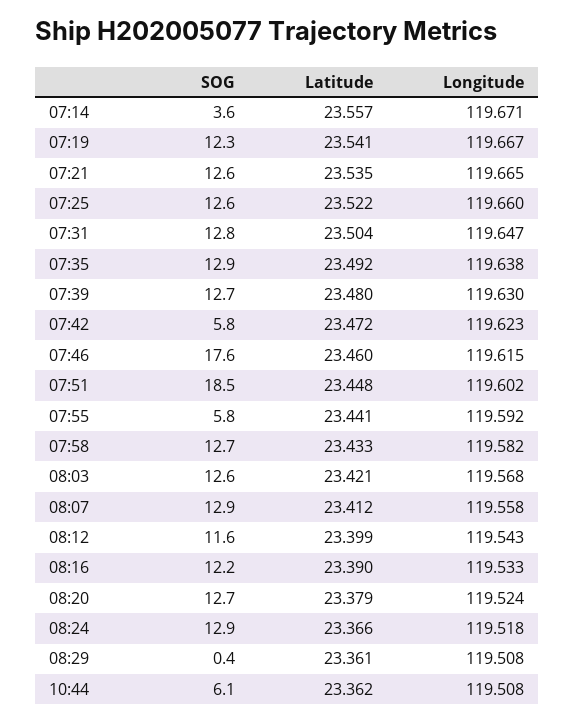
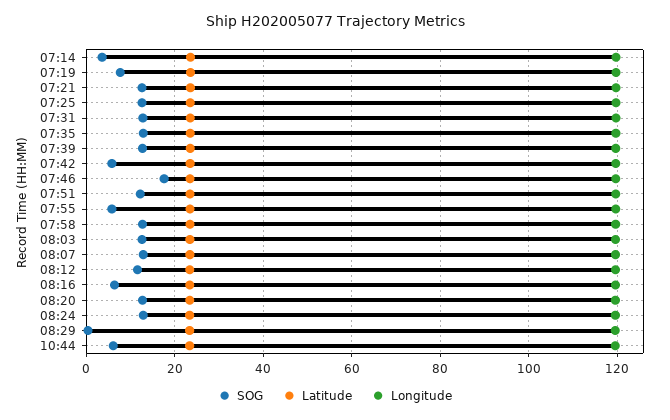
SOG, 07:19: 12.3 -> 8
SOG, 07:51: 18.5 -> 12
SOG, 08:16: 12.2 -> 6

